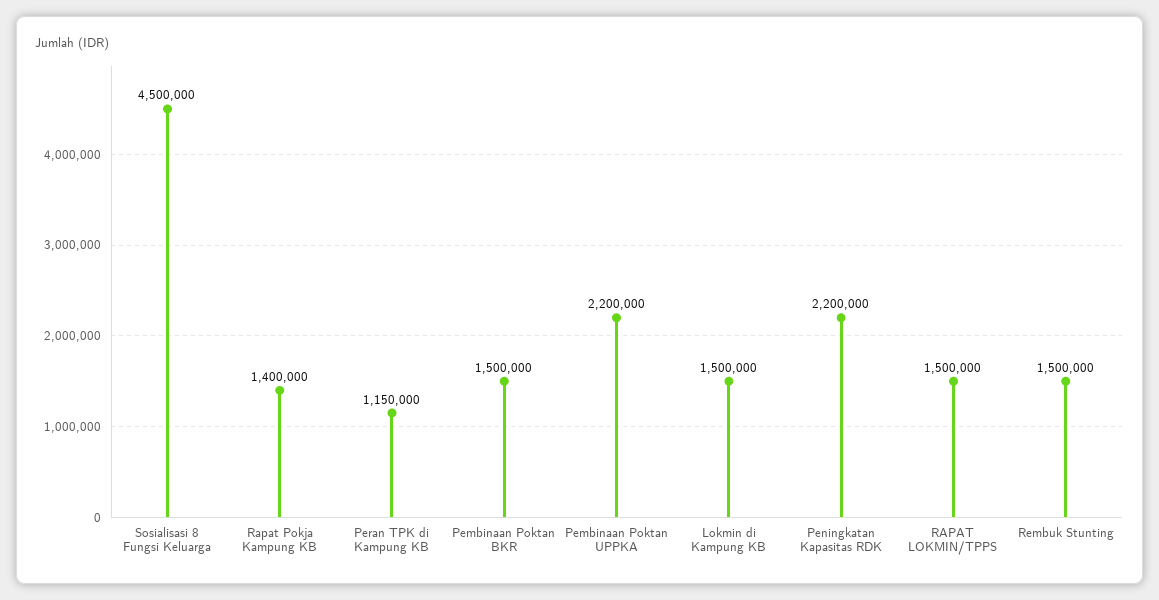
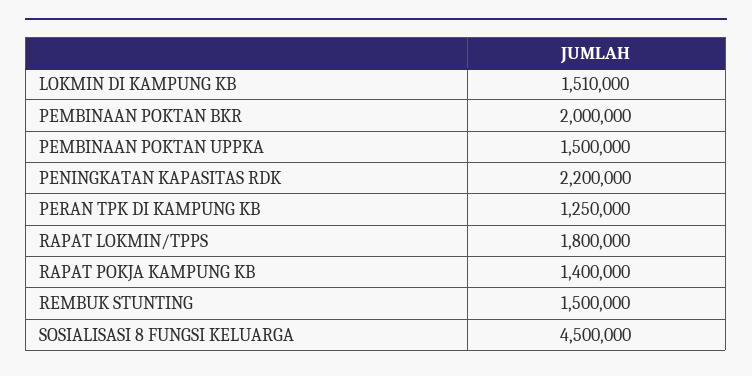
Peran TPK di Kampung KB: 1150000 -> 1250000
Pembinaan Poktan BKR: 1500000 -> 2000000
Pembinaan Poktan UPPKA: 2200000 -> 1500000
Lokmin di Kampung KB: 1500000 -> 1510000
RAPAT LOKMIN/TPPS: 1500000 -> 1800000

